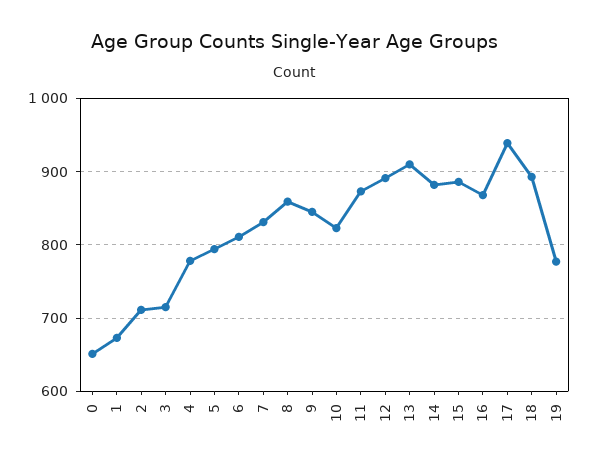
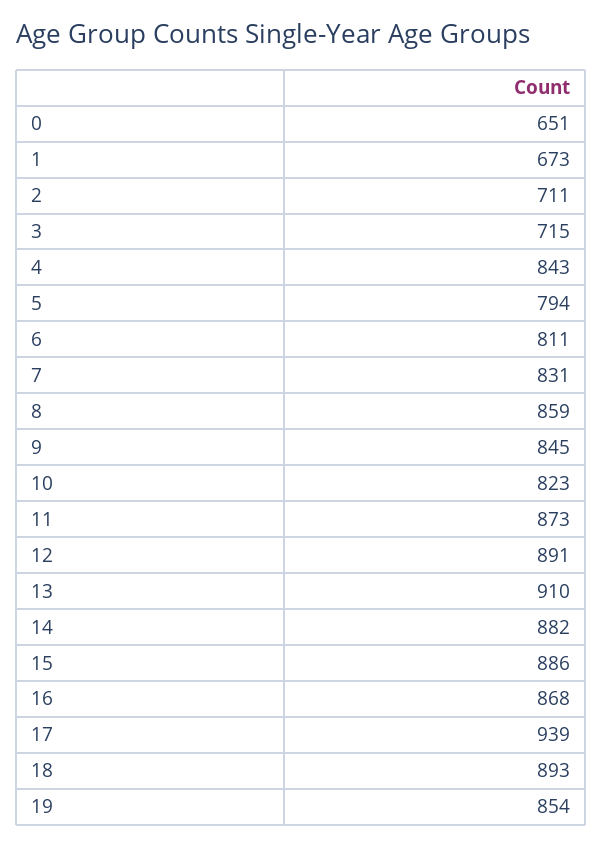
4: 780 -> 843
19: 780 -> 854

